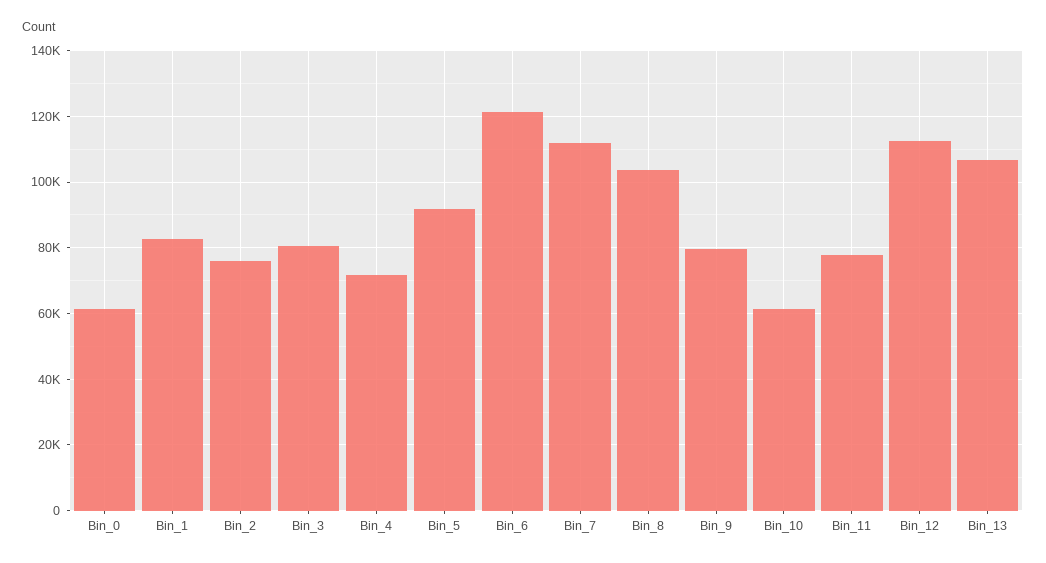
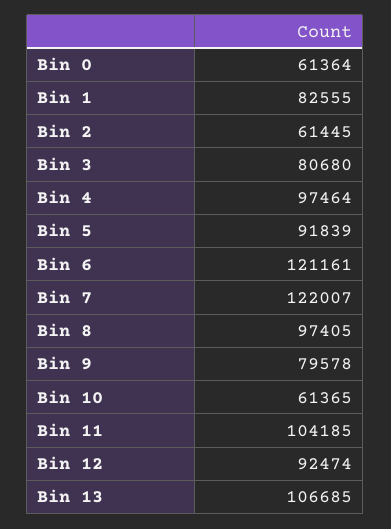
Bin_2: 76000 -> 61445
Bin_4: 72000 -> 97464
Bin_7: 112000 -> 122007
Bin_8: 104000 -> 97405
Bin_11: 78000 -> 104185
Bin_12: 112000 -> 92474

